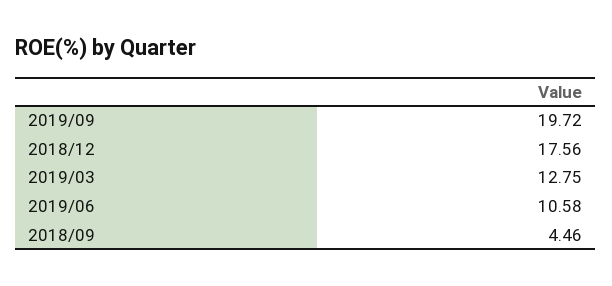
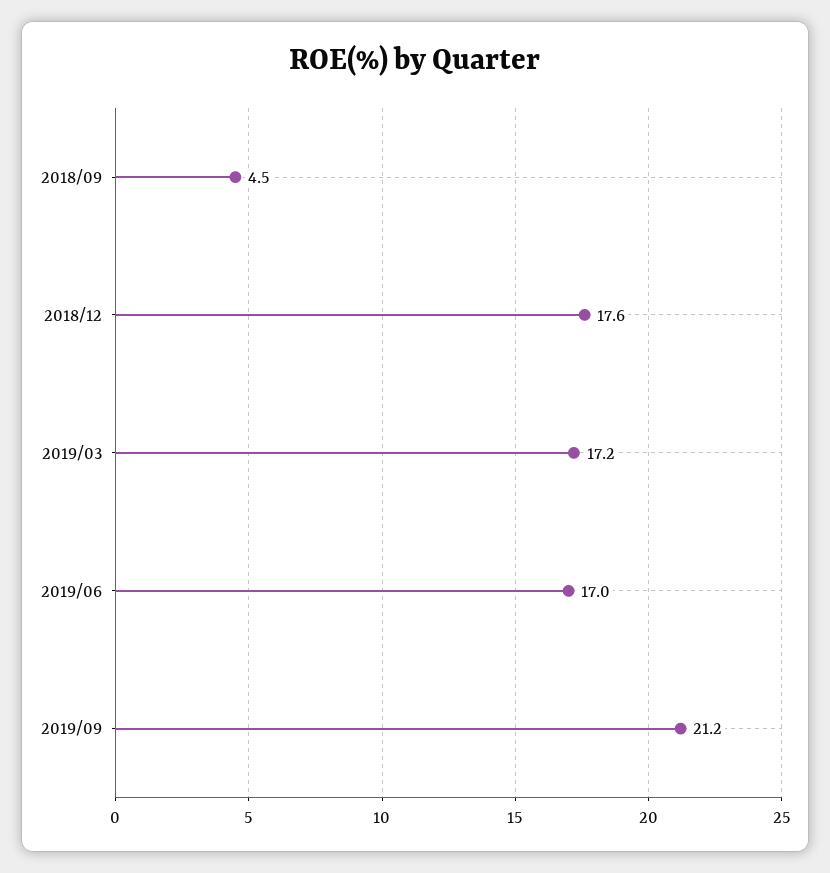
2019/09: 19.72 -> 21.2
2019/03: 12.75 -> 17.2
2019/06: 10.58 -> 17

